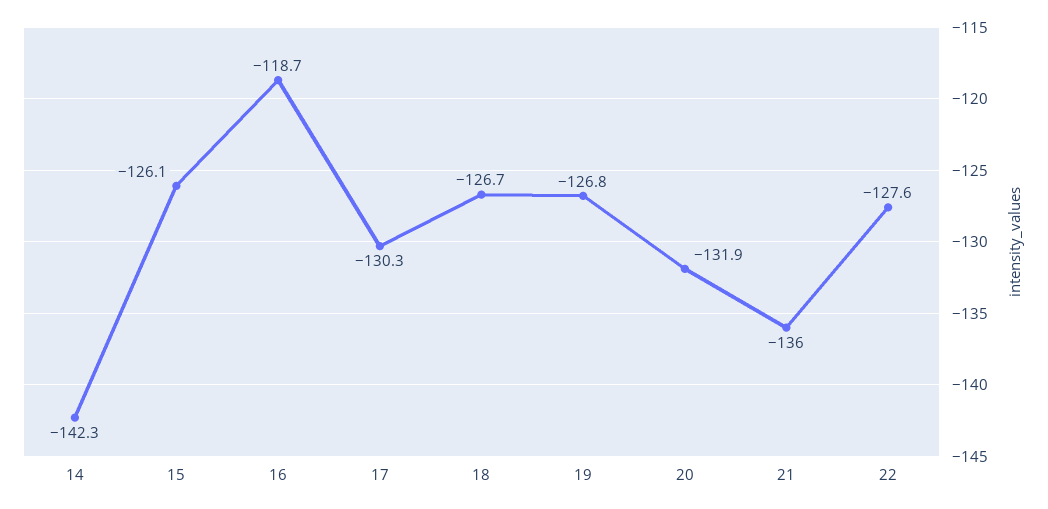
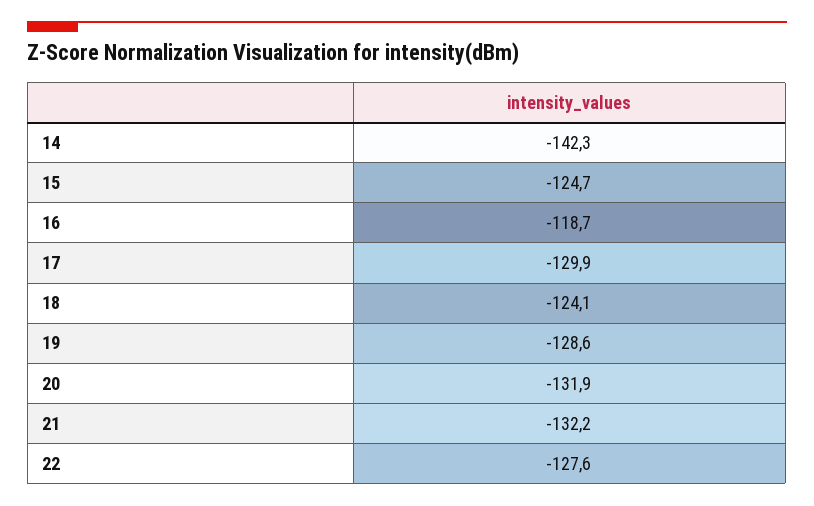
15: -126.1 -> -124.7
17: -130.3 -> -129.9
18: -126.7 -> -124.1
19: -126.8 -> -128.6
21: -136 -> -132.2

